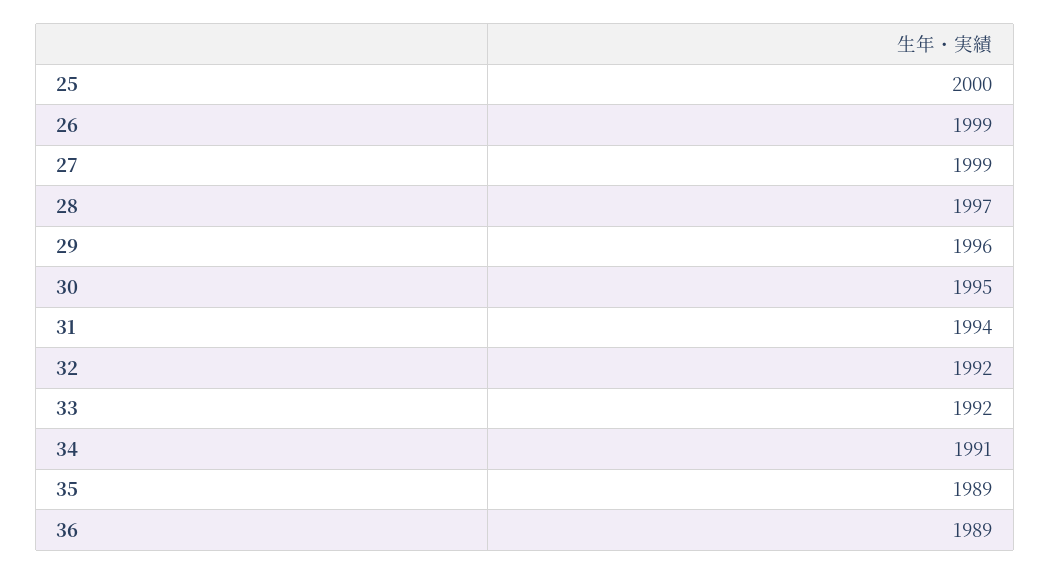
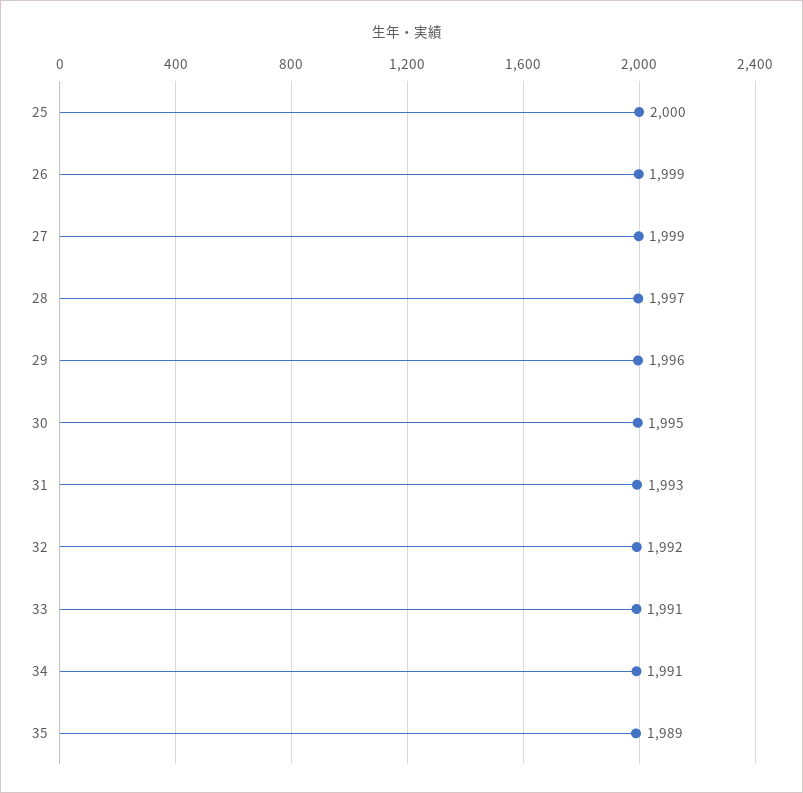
31: 1994 -> 1993
33: 1992 -> 1991
36: 1989 -> none

